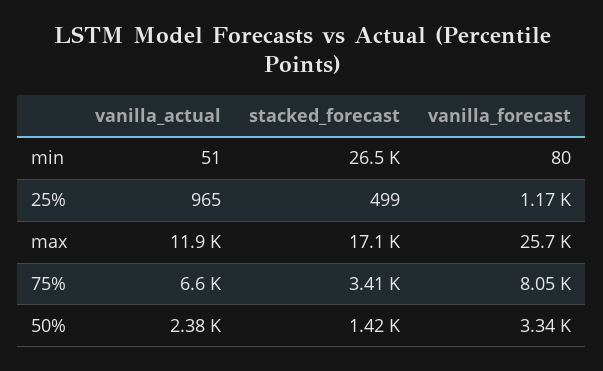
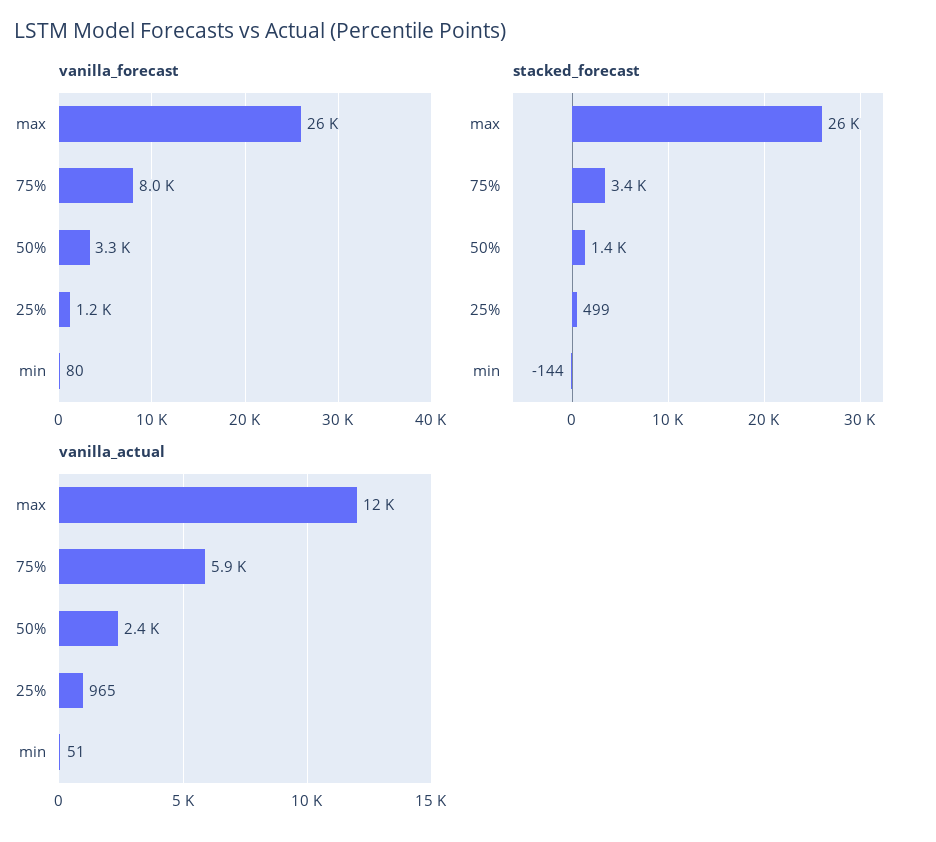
stacked_forecast, min: 26500 -> -144
stacked_forecast, max: 17100 -> 26000
vanilla_actual, 75%: 6600 -> 5900

